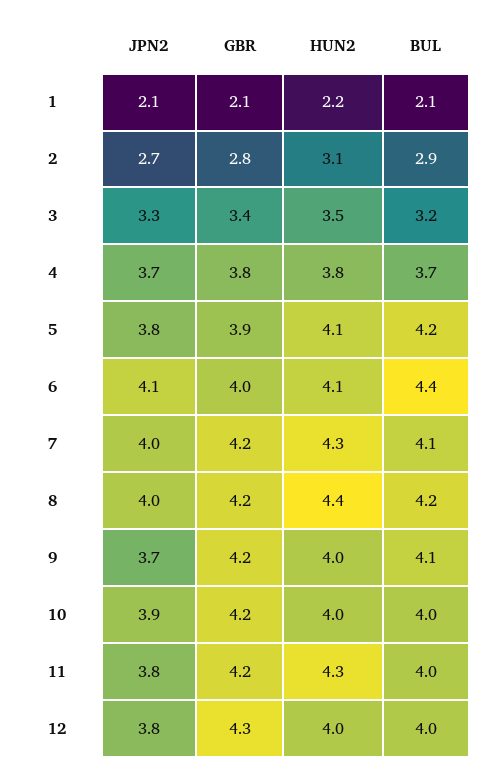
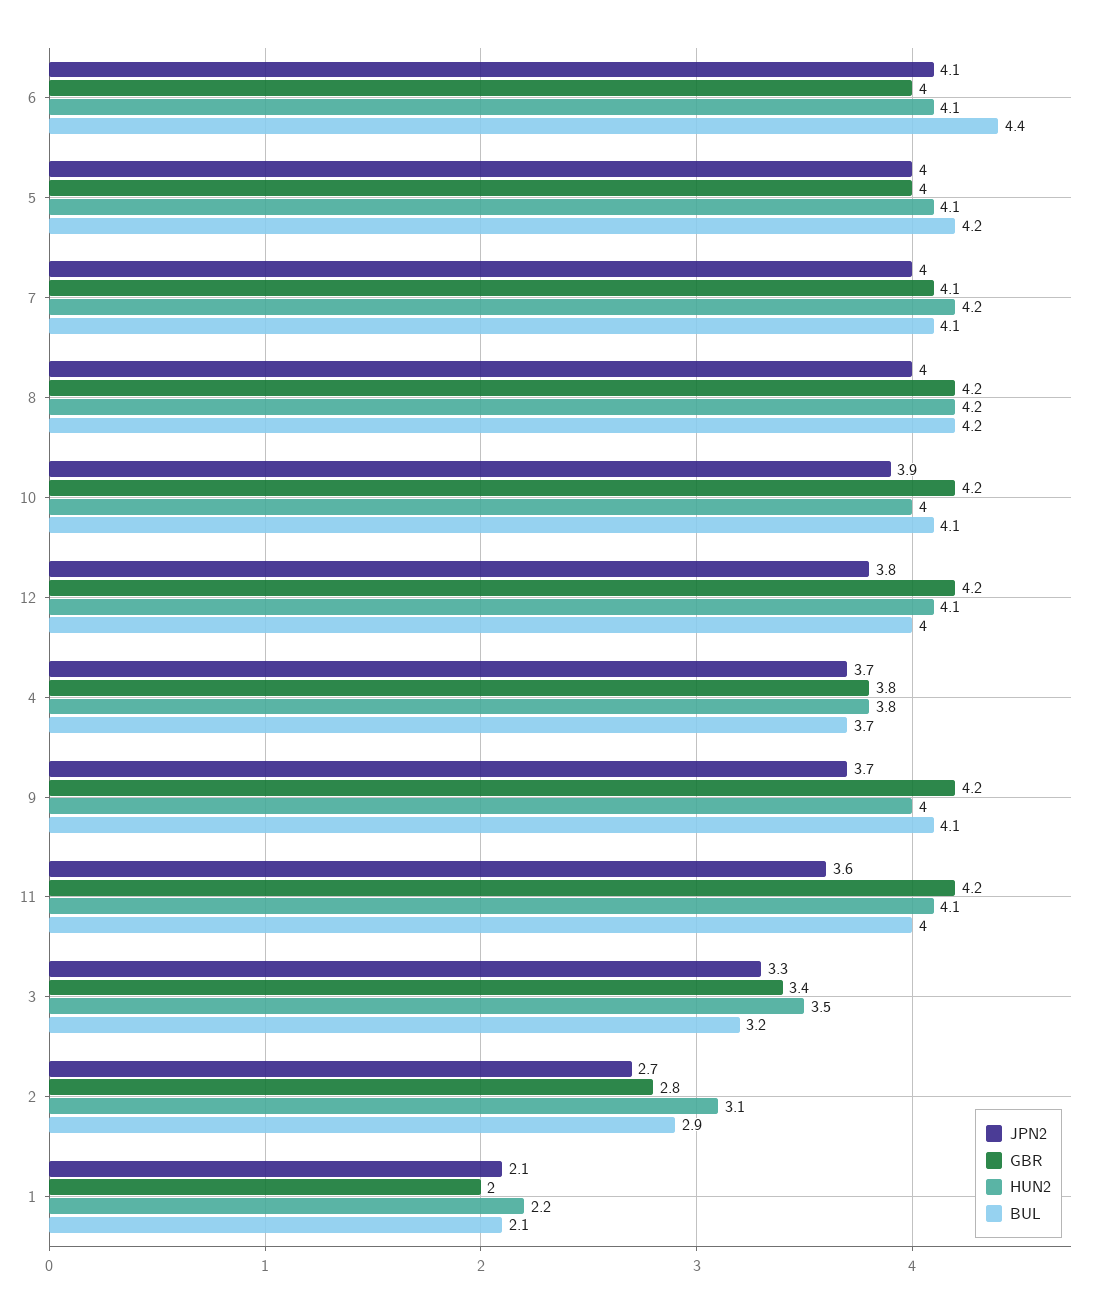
GBR, 1: 2.1 -> 2
JPN2, 5: 3.8 -> 4
GBR, 5: 3.9 -> 4
GBR, 7: 4.2 -> 4.1
HUN2, 7: 4.3 -> 4.2
HUN2, 8: 4.4 -> 4.2
BUL, 10: 4 -> 4.1
JPN2, 11: 3.8 -> 3.6
HUN2, 11: 4.3 -> 4.1
GBR, 12: 4.3 -> 4.2
HUN2, 12: 4 -> 4.1

